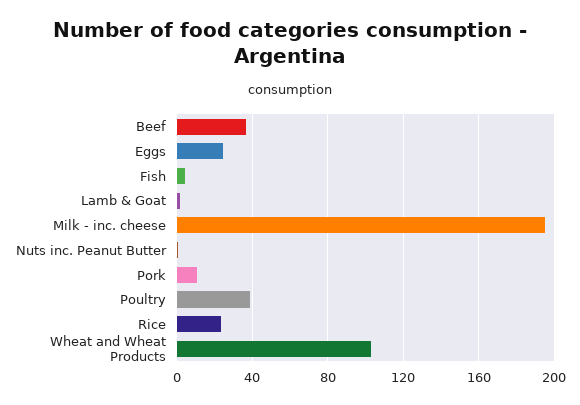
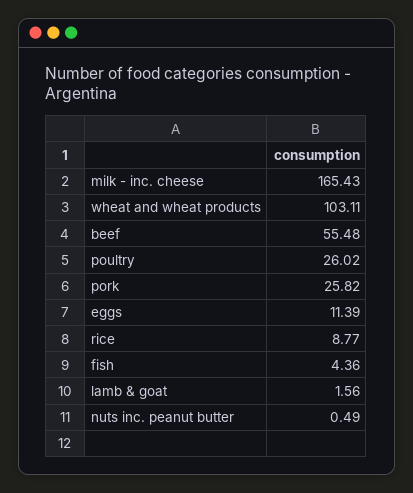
Beef: 35 -> 55.48
Eggs: 25 -> 11.39
Milk - inc. cheese: 195 -> 165.43
Pork: 10 -> 25.82
Poultry: 40 -> 26.02
Rice: 25 -> 8.77

